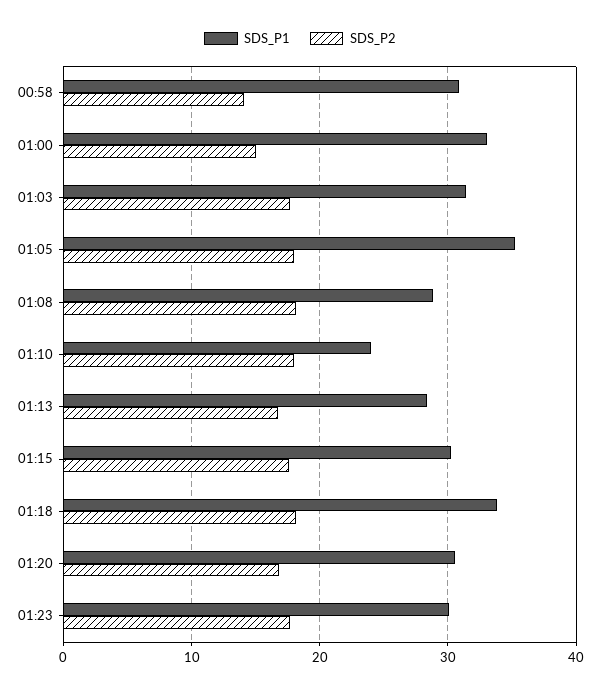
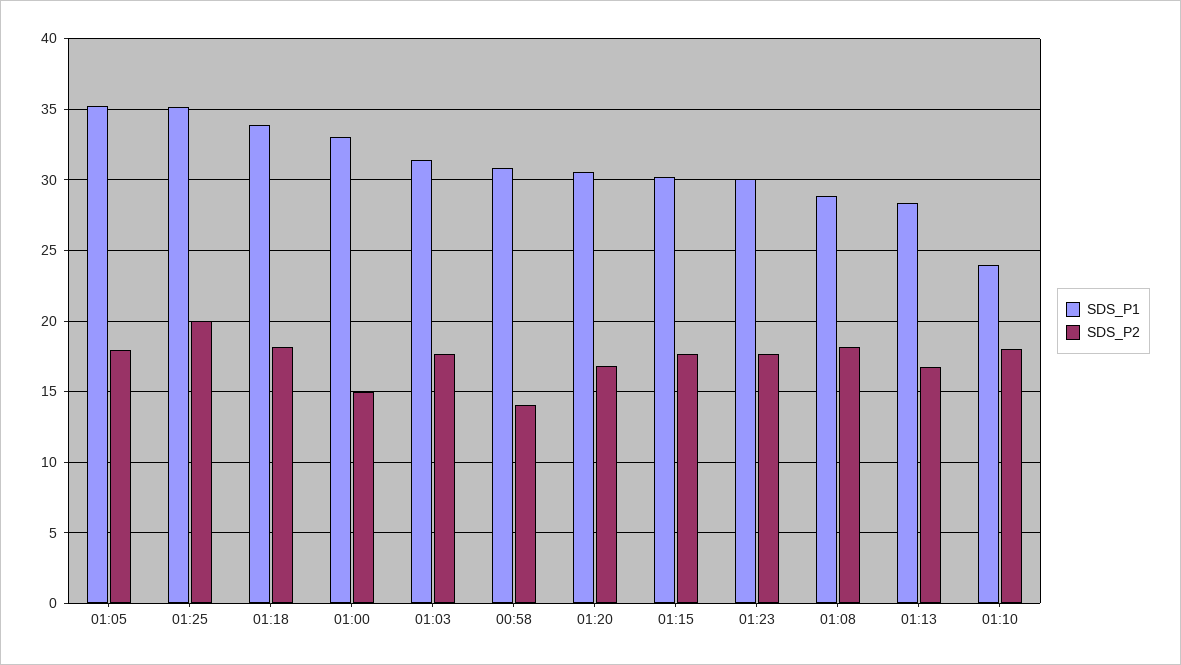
SDS_P1, 01:25: none -> 35
SDS_P2, 01:25: none -> 20

